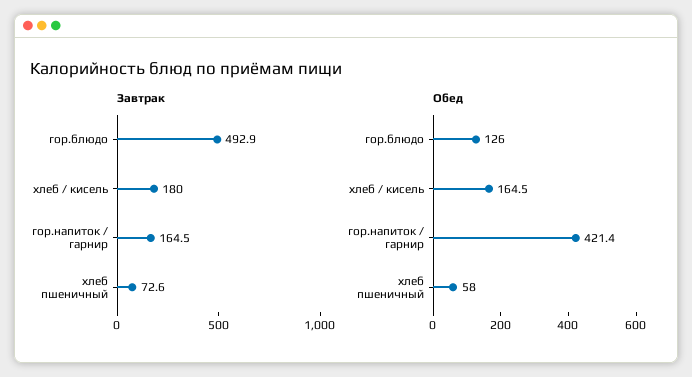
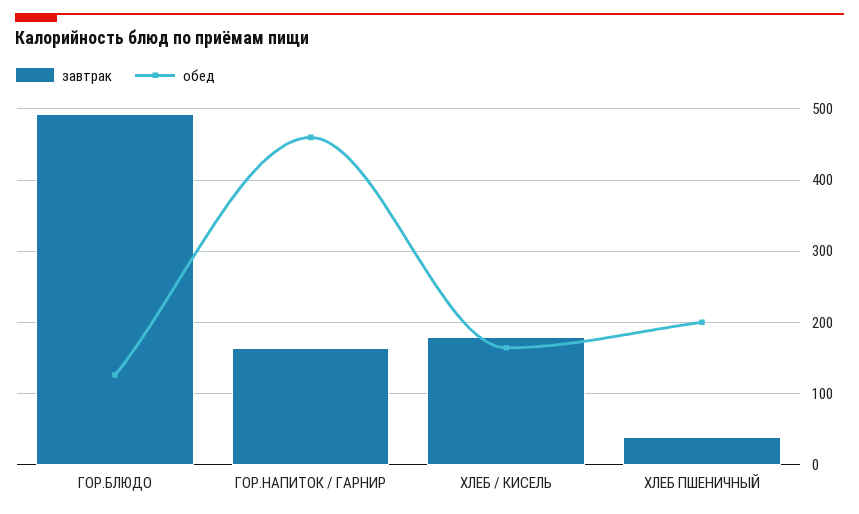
Завтрак, хлеб пшеничный: 72.6 -> 40
Обед, гор.напиток / гарнир: 421.4 -> 460
Обед, хлеб пшеничный: 58 -> 200

